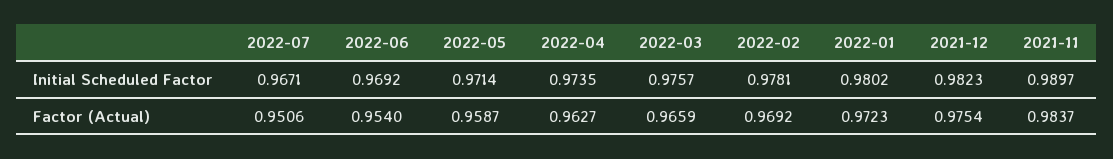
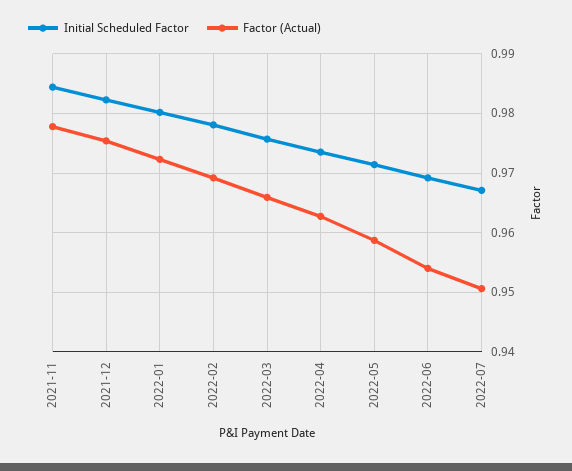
Initial Scheduled Factor, 2021-11: 0.9897 -> 0.984
Factor (Actual), 2021-11: 0.9837 -> 0.978

